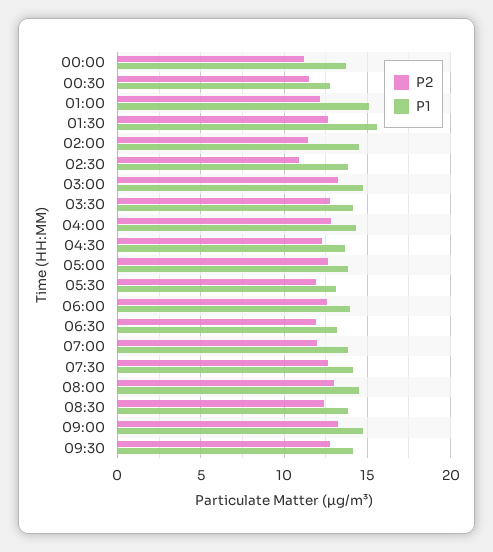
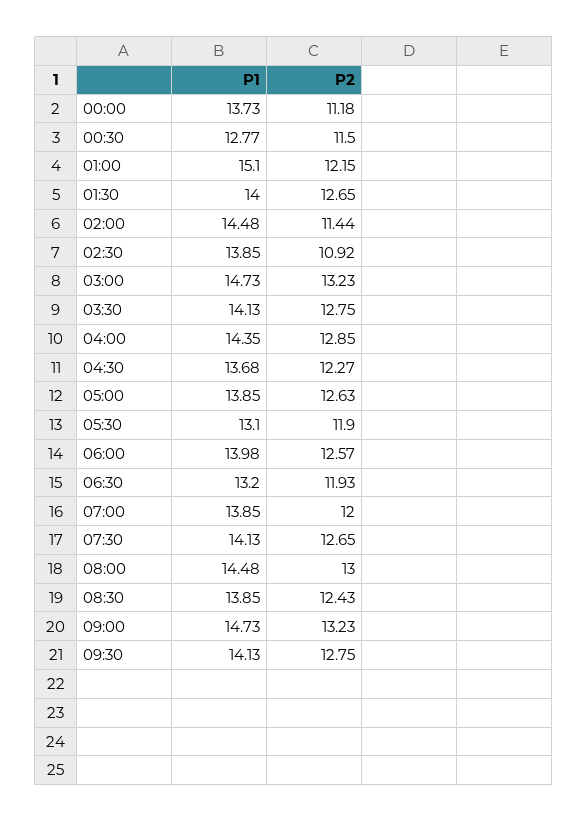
P1, 01:30: 15.5 -> 14

